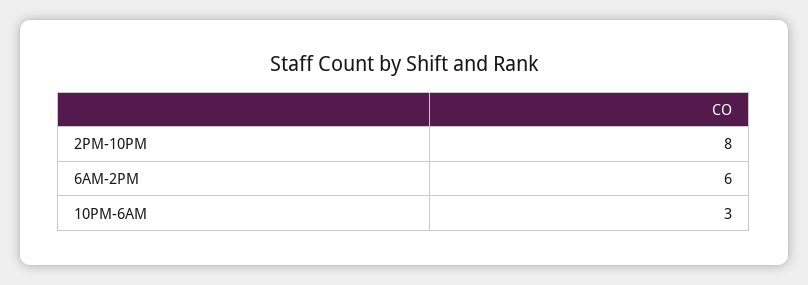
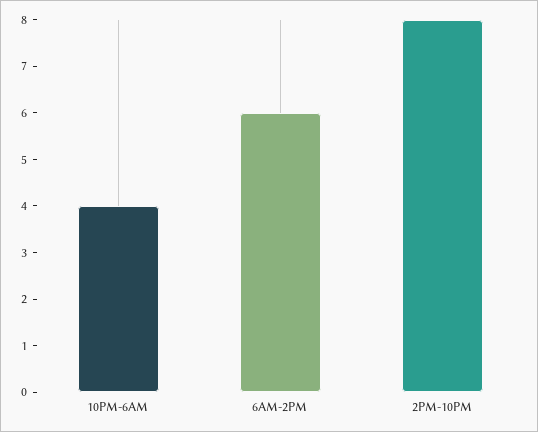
10PM-6AM: 3 -> 4

